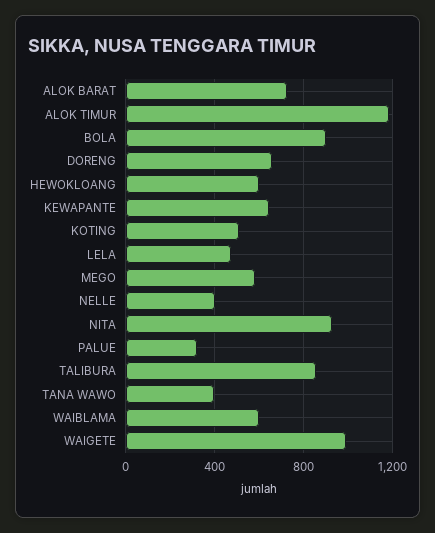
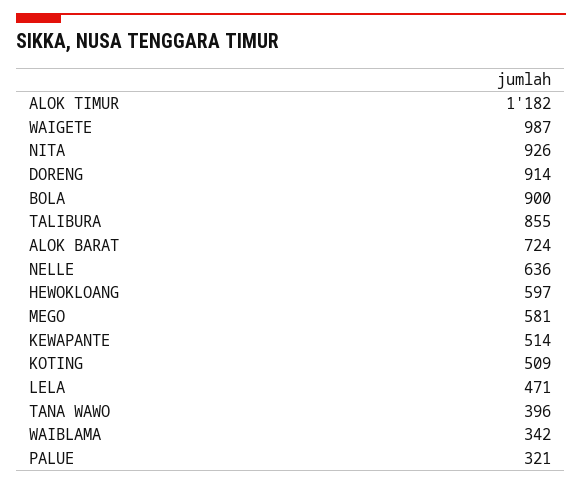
DORENG: 650 -> 914
KEWAPANTE: 650 -> 514
NELLE: 400 -> 636
WAIBLAMA: 600 -> 342

